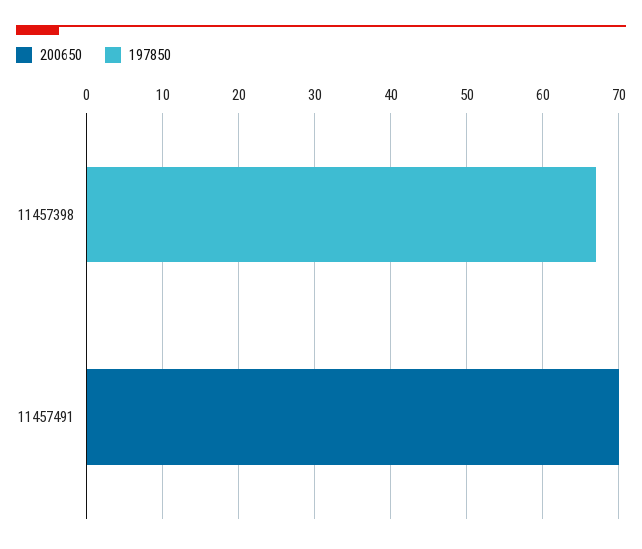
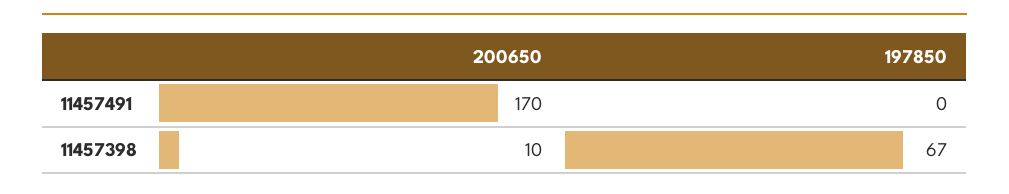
200650, 11457398: 0 -> 10
200650, 11457491: 70 -> 170

